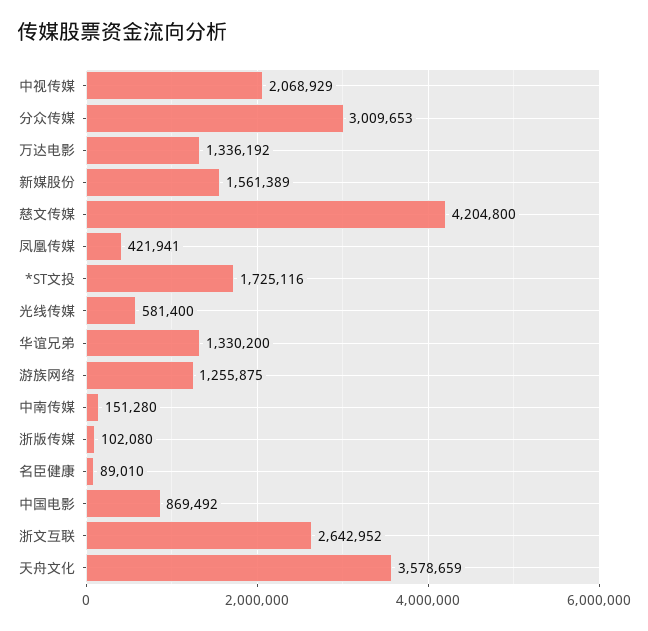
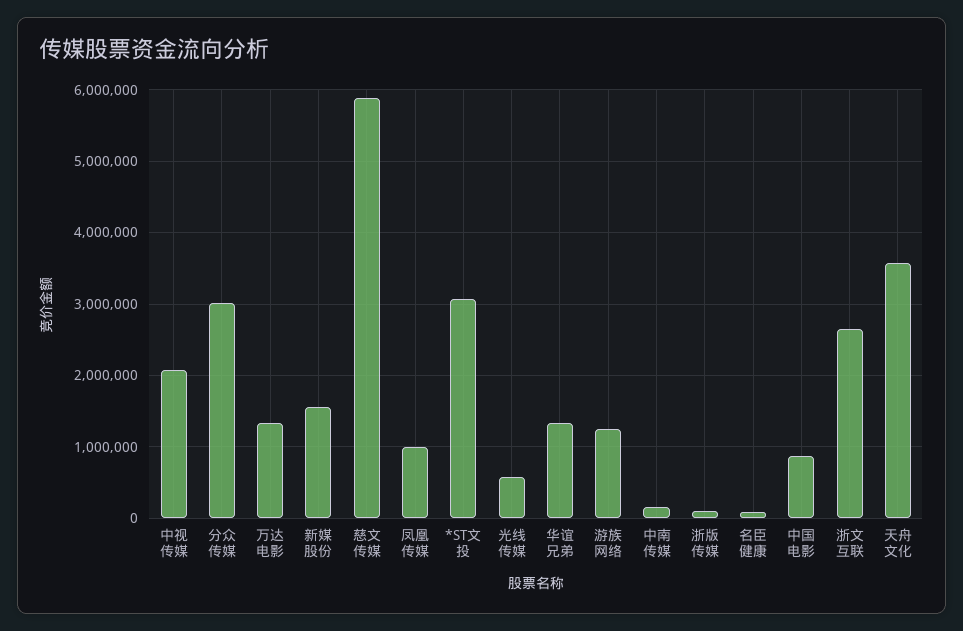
慈文传媒: 4204800 -> 5900000
凤凰传媒: 421941 -> 1000000
*ST文投: 1725116 -> 3100000

